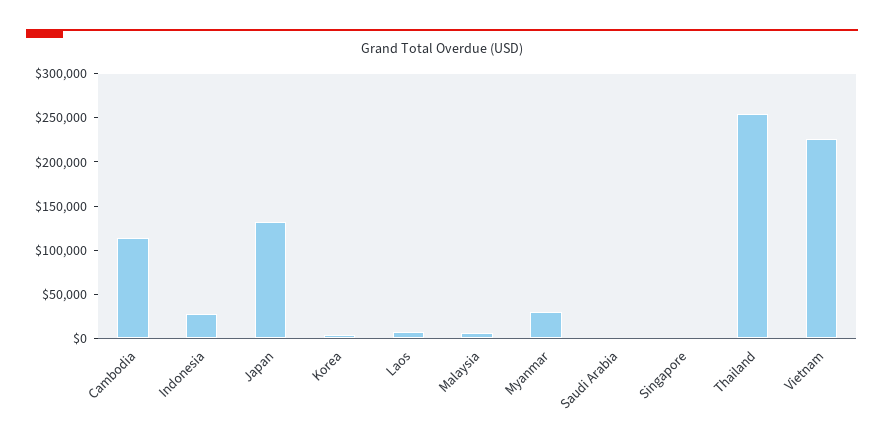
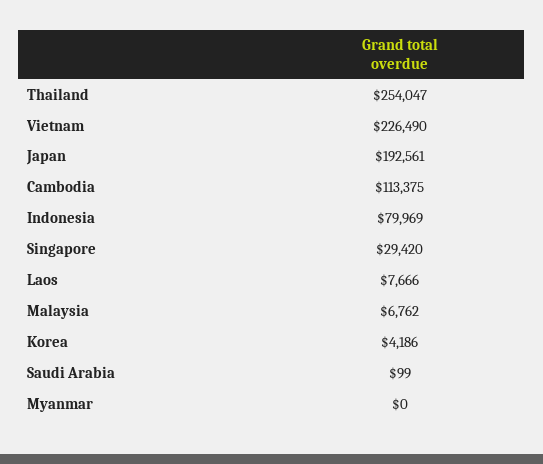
Indonesia: 30000 -> 79969
Japan: 130000 -> 192561
Myanmar: 30000 -> 0
Singapore: 0 -> 29420

